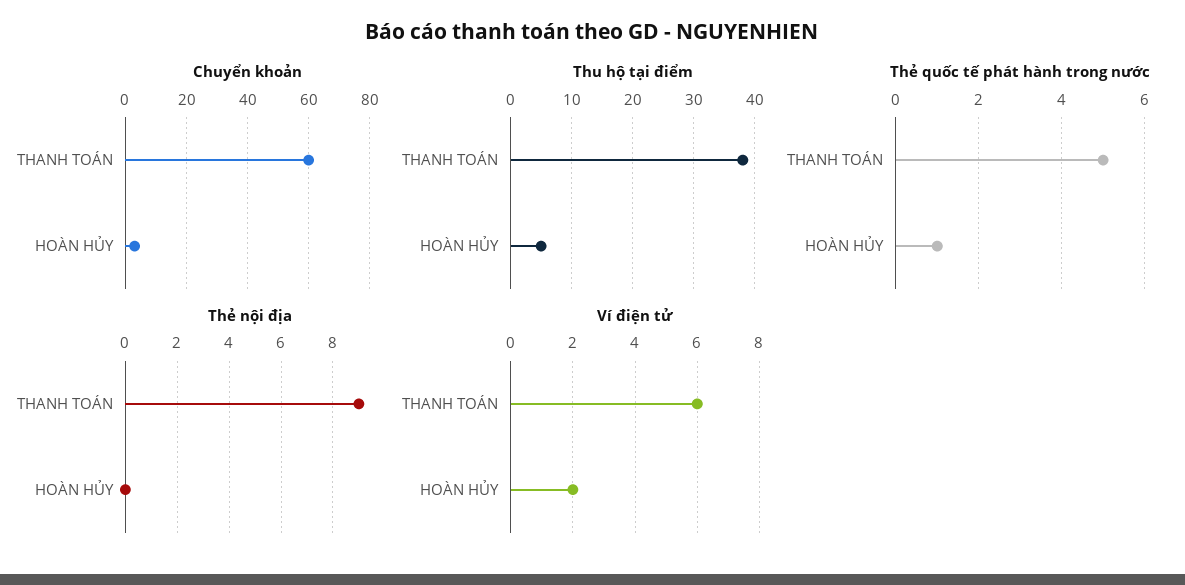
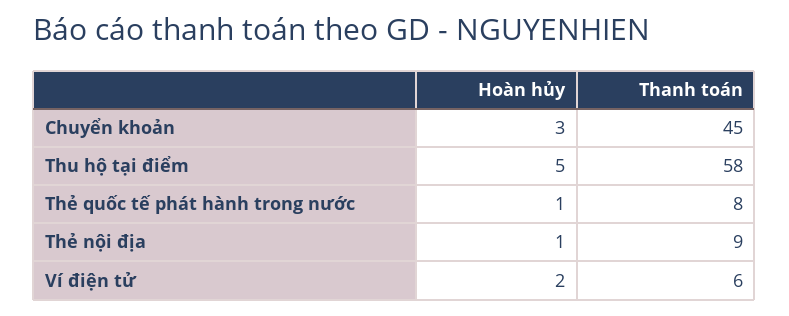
Chuyển khoản, THANH TOÁN: 60 -> 45
Thu hộ tại điểm, THANH TOÁN: 38 -> 58
Thẻ quốc tế phát hành trong nước, THANH TOÁN: 5 -> 8
Thẻ nội địa, HOÀN HỦY: 0 -> 1

